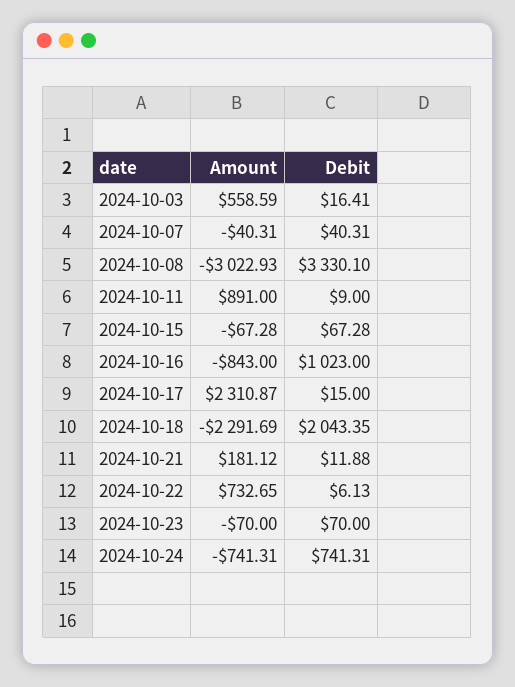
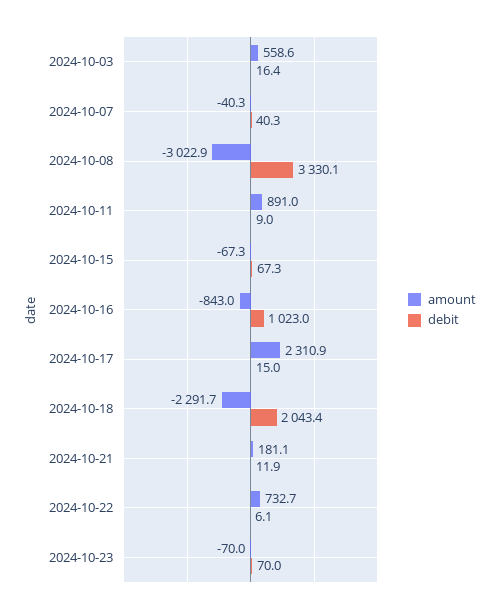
Amount, 2024-10-24: -741.31 -> none
Debit, 2024-10-24: 741.31 -> none

